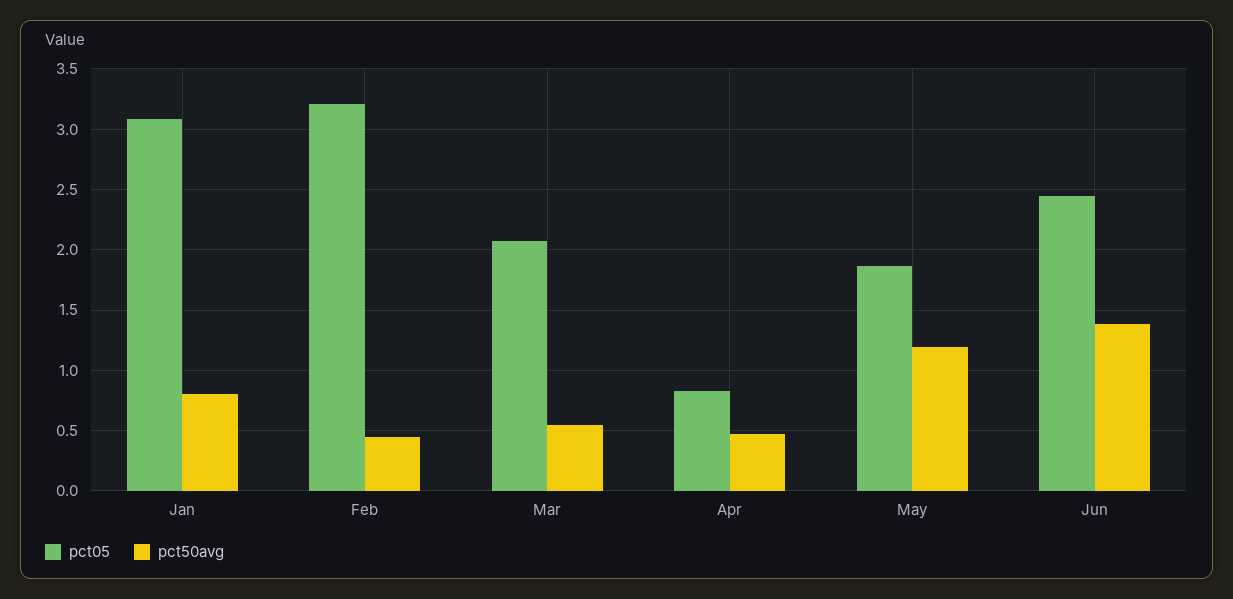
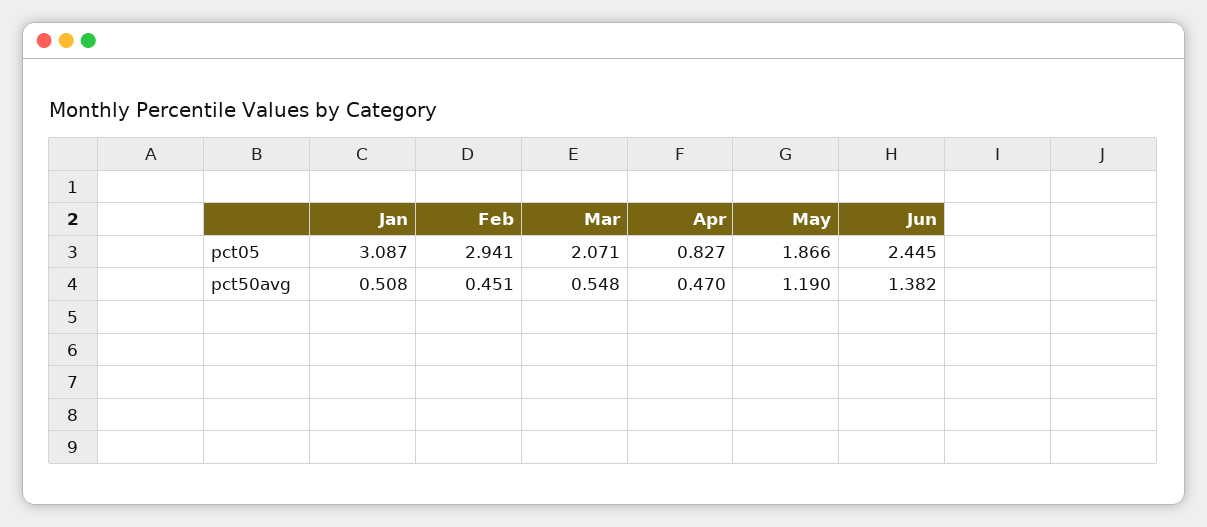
pct50avg, Jan: 0.8 -> 0.508
pct05, Feb: 3.2 -> 2.941

